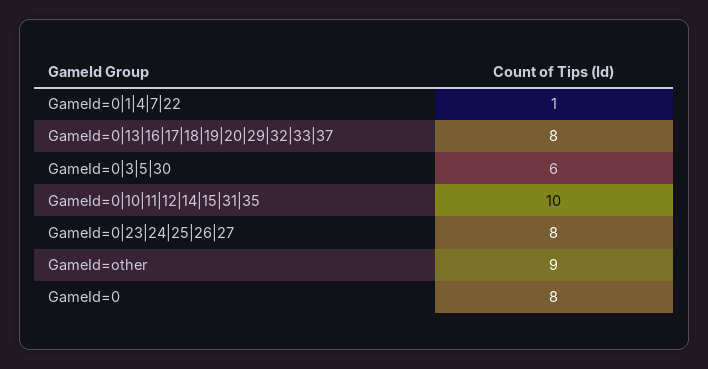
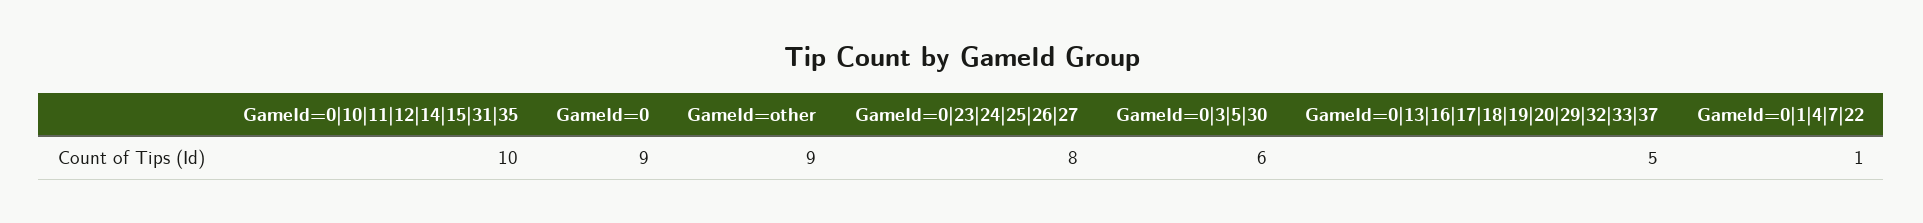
GameId=0|13|16|17|18|19|20|29|32|33|37: 8 -> 5
GameId=0: 8 -> 9

